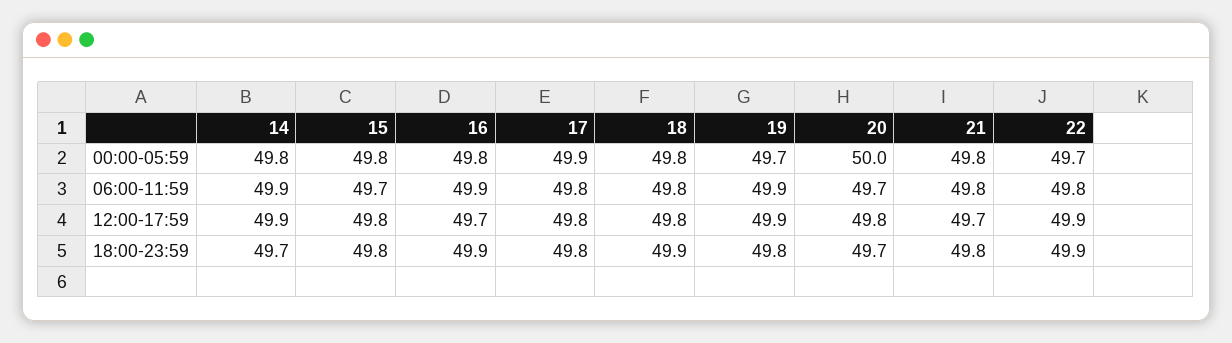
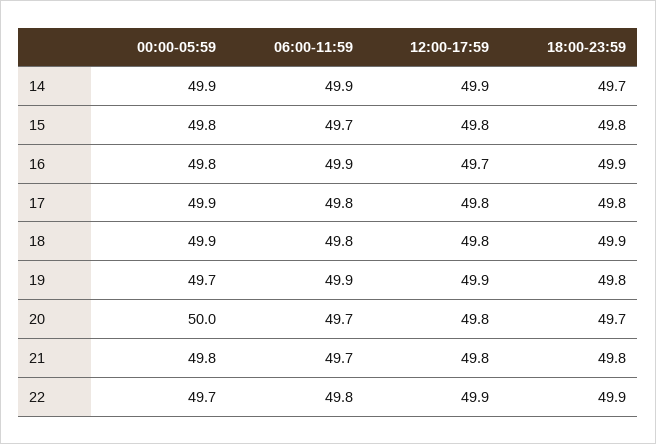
14, 00:00-05:59: 49.8 -> 49.9
18, 00:00-05:59: 49.8 -> 49.9
21, 06:00-11:59: 49.8 -> 49.7
21, 12:00-17:59: 49.7 -> 49.8

